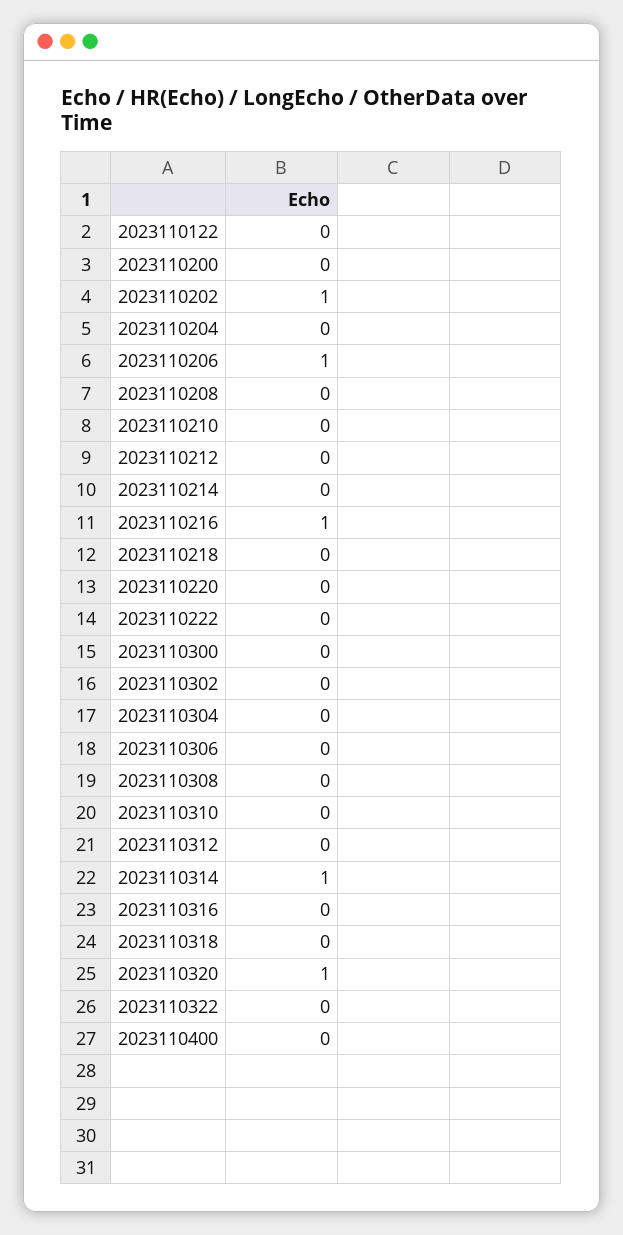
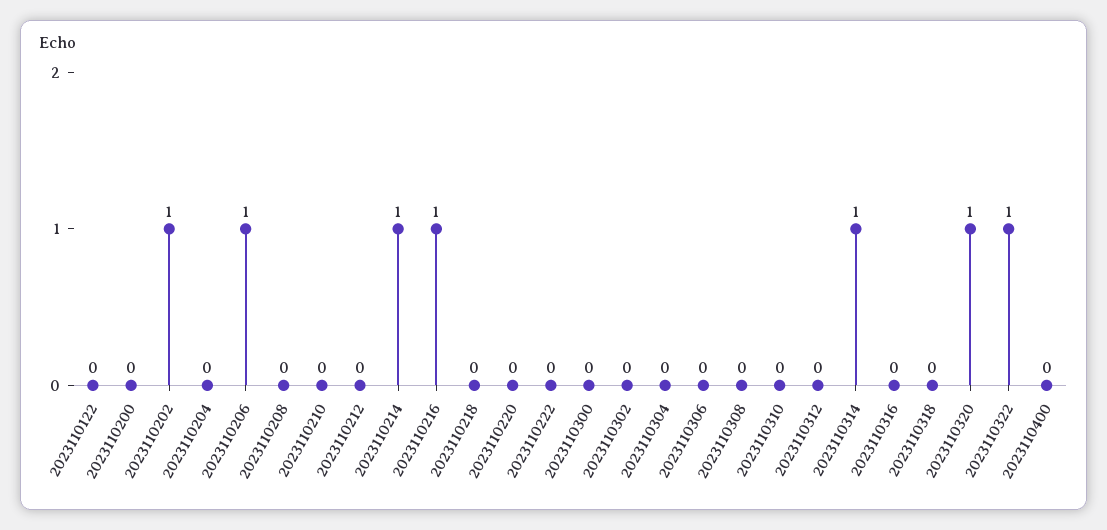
2023110214: 0 -> 1
2023110322: 0 -> 1

